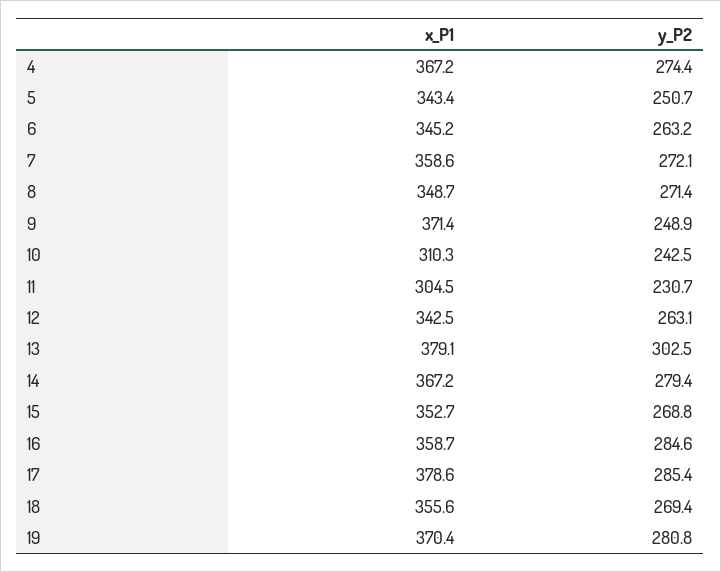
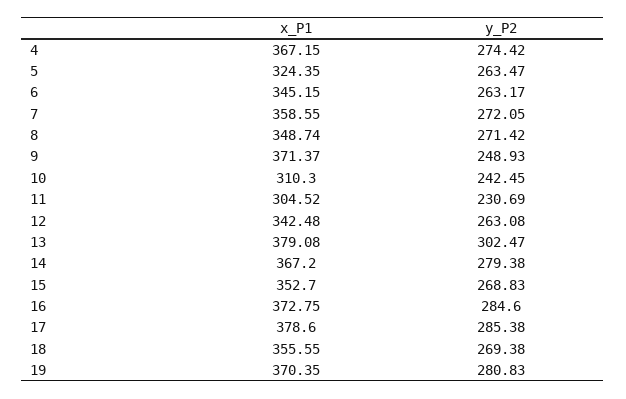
x_P1, 5: 343.4 -> 324.35
y_P2, 5: 250.7 -> 263.47
x_P1, 16: 358.7 -> 372.75

